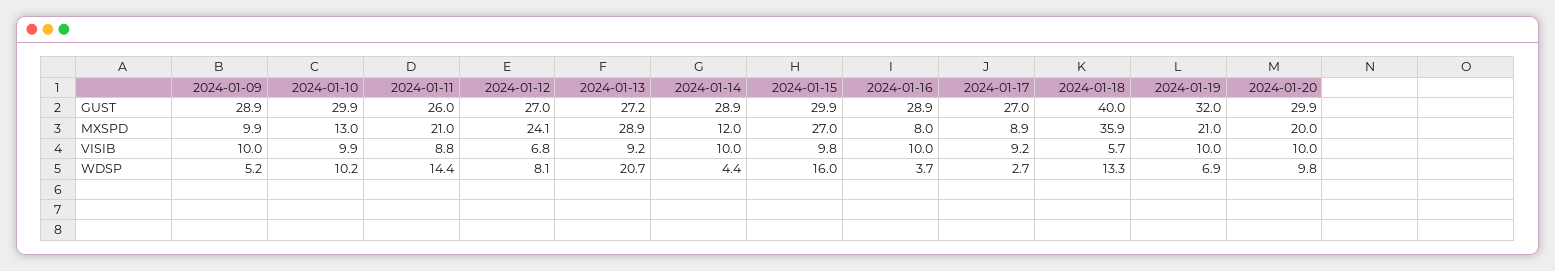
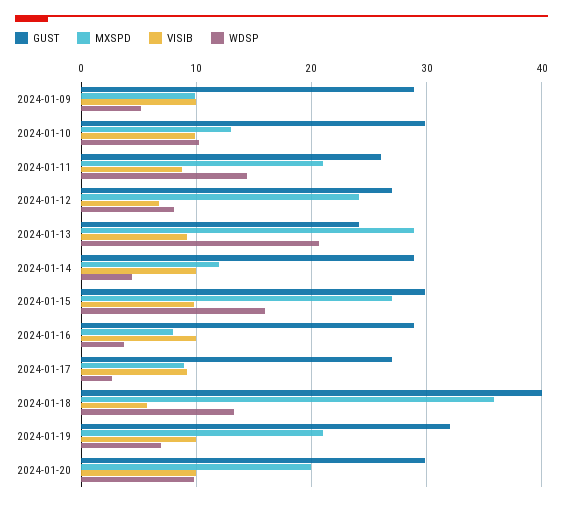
GUST, 2024-01-13: 27.2 -> 24

